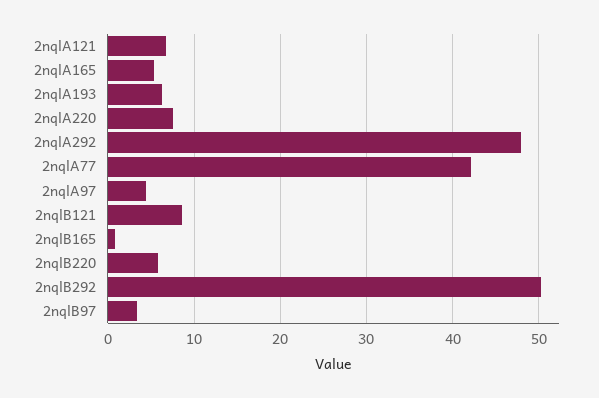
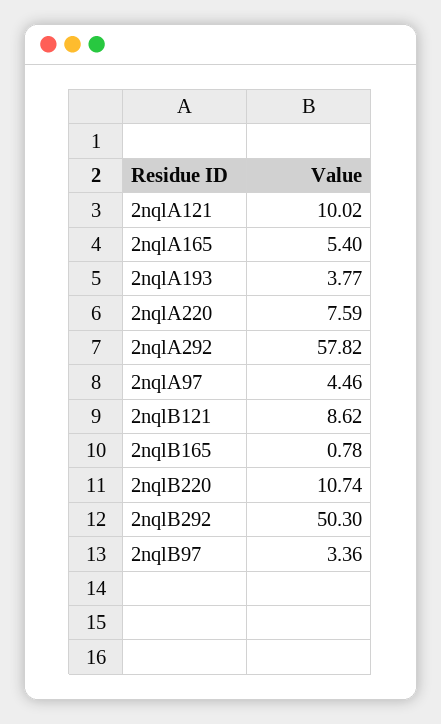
2nqlA121: 7 -> 10.02
2nqlA193: 6 -> 3.77
2nqlA292: 48 -> 57.82
2nqlA77: 42 -> none
2nqlB220: 6 -> 10.74

